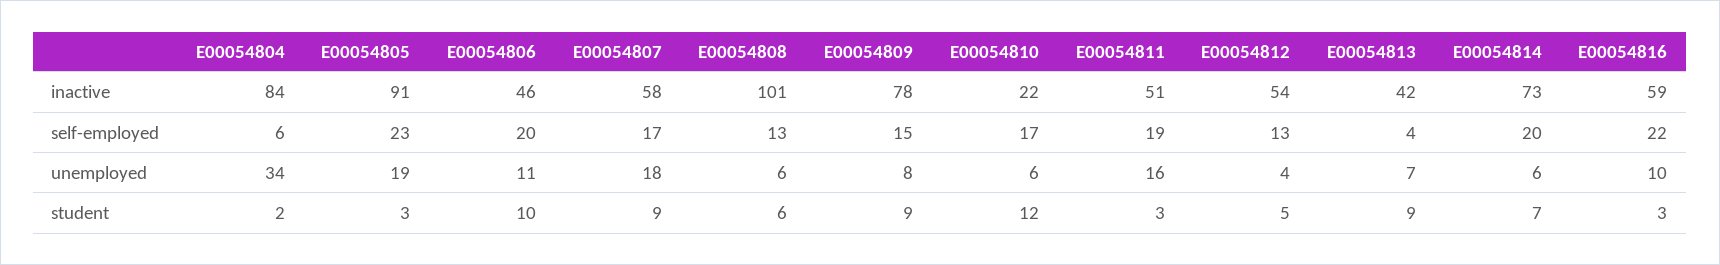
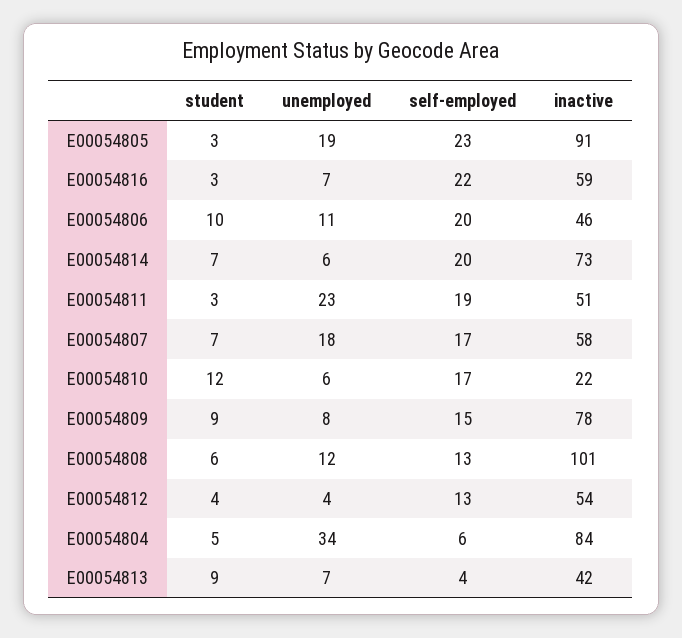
E00054808, unemployed: 6 -> 12
E00054811, unemployed: 16 -> 23
E00054816, unemployed: 10 -> 7
E00054804, student: 2 -> 5
E00054807, student: 9 -> 7
E00054812, student: 5 -> 4

